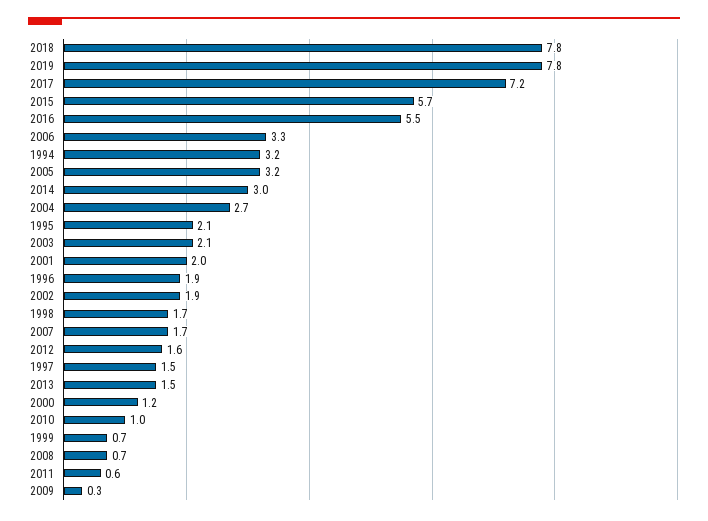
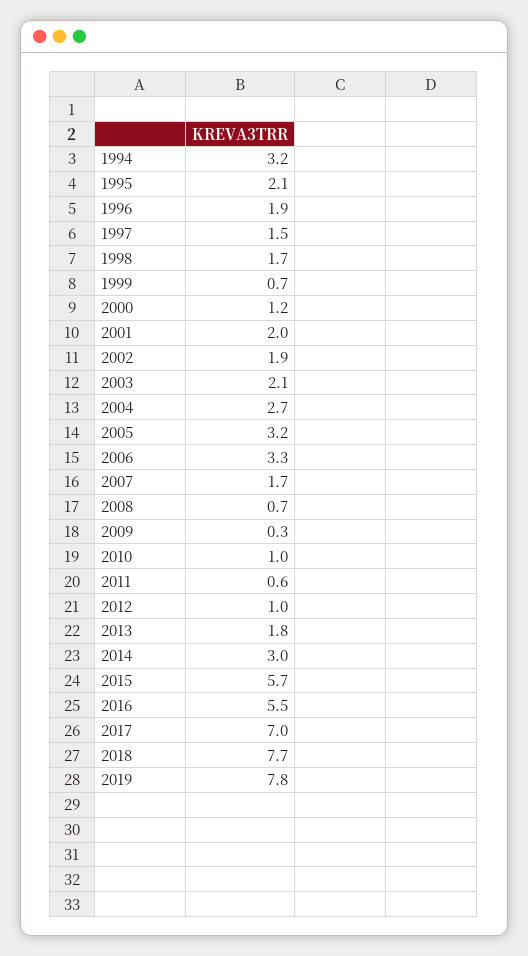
2018: 7.8 -> 7.7
2017: 7.2 -> 7
2012: 1.6 -> 1
2013: 1.5 -> 1.8

